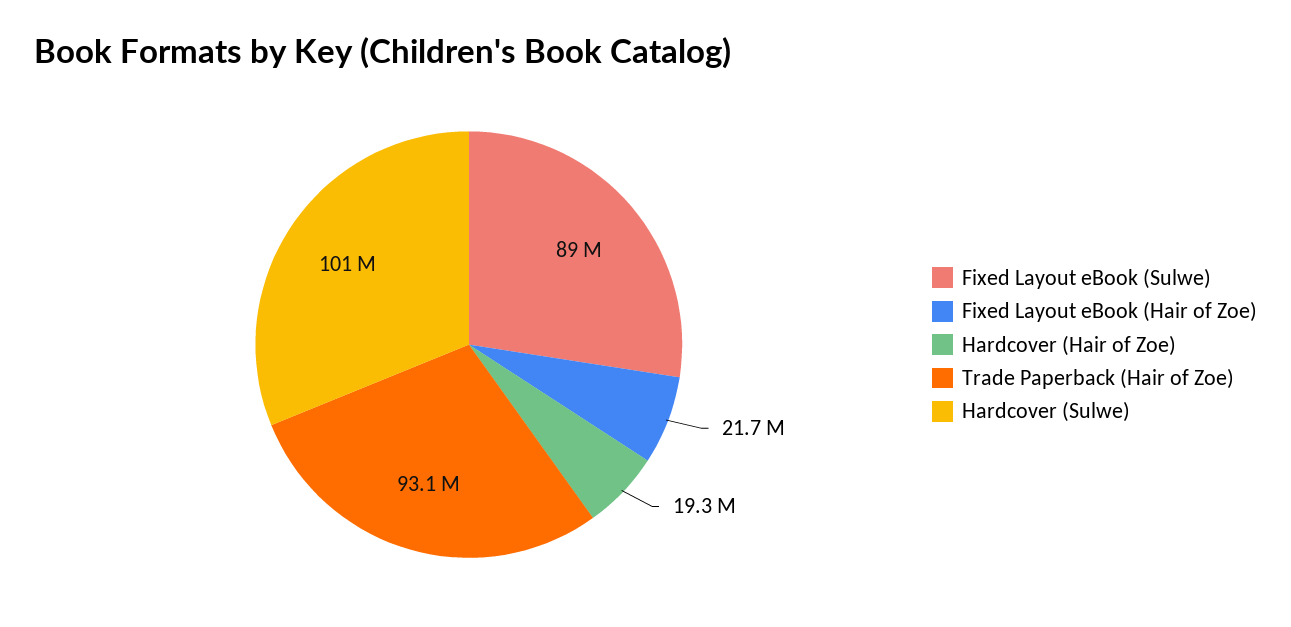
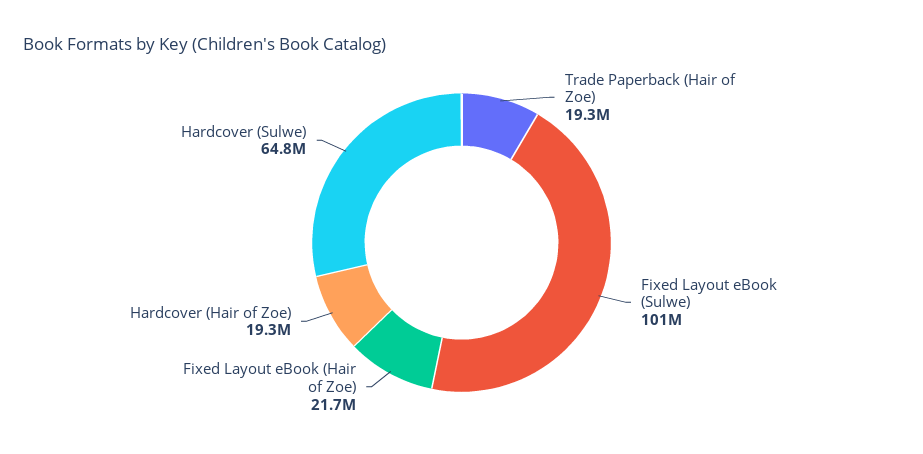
Fixed Layout eBook (Sulwe): 89000000 -> 101000000
Trade Paperback (Hair of Zoe): 93100000 -> 19300000
Hardcover (Sulwe): 101000000 -> 64800000

